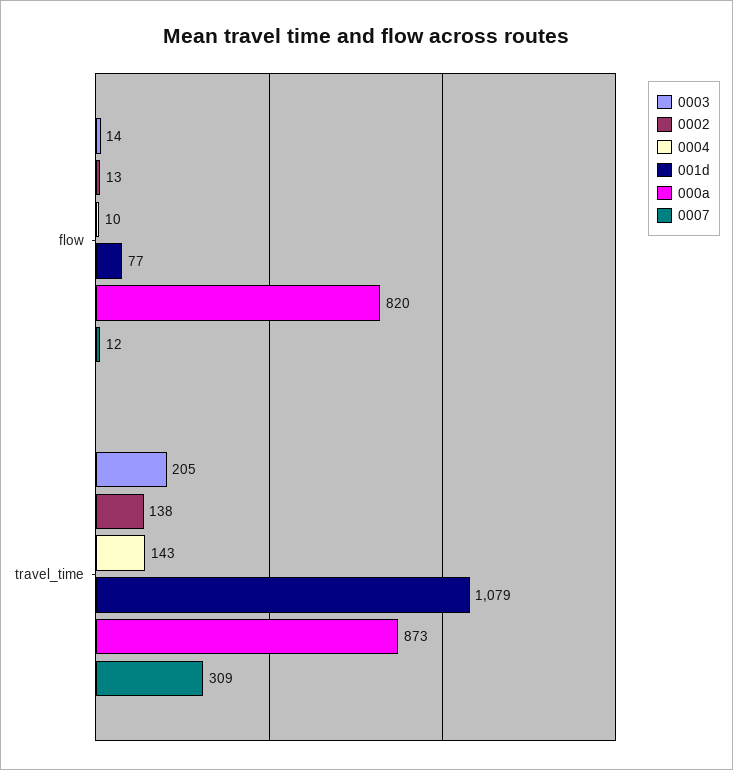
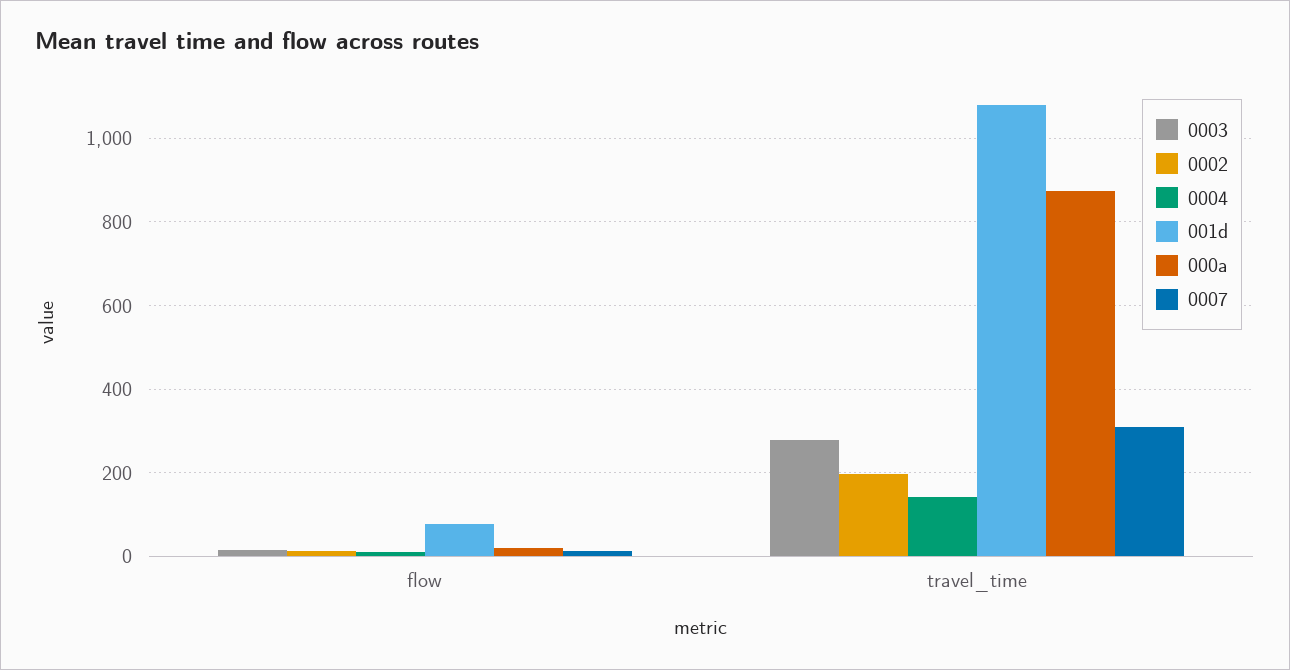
000a, flow: 820 -> 20
0003, travel_time: 205 -> 280
0002, travel_time: 138 -> 200

